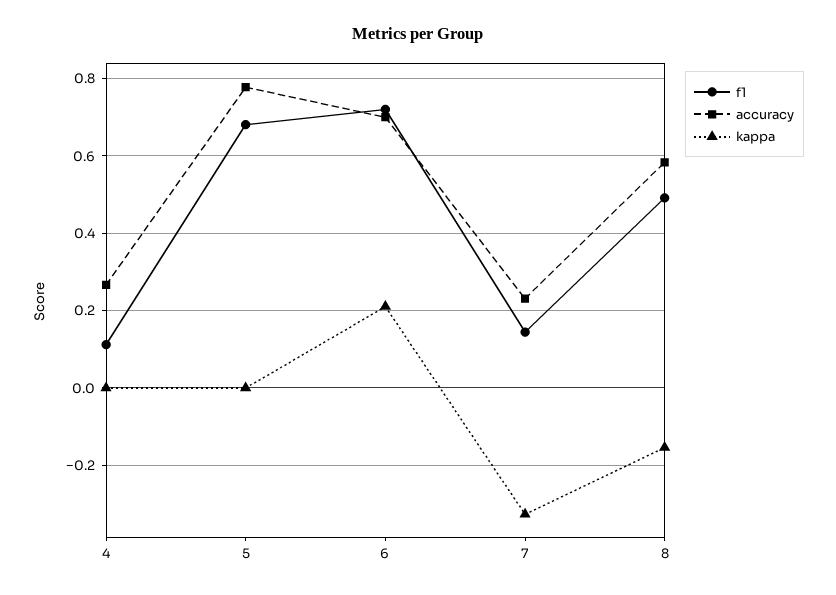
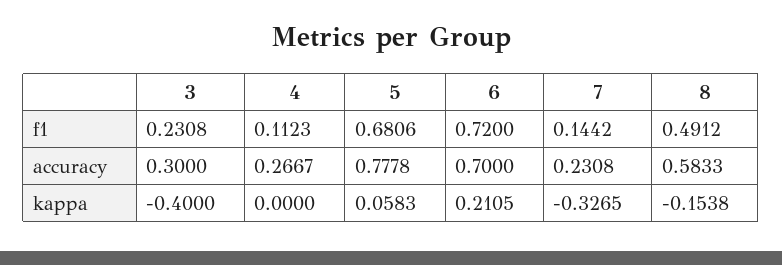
kappa, 5: 0 -> 0.0583
f1, 3: none -> 0.2308
accuracy, 3: none -> 0.3
kappa, 3: none -> -0.4

